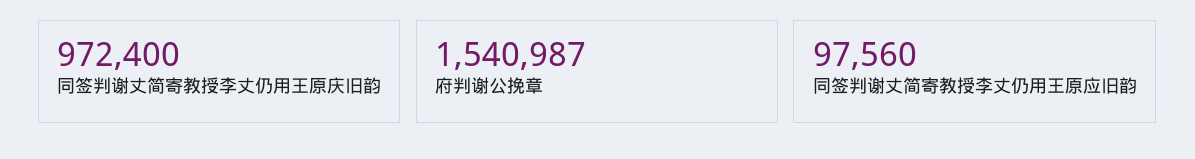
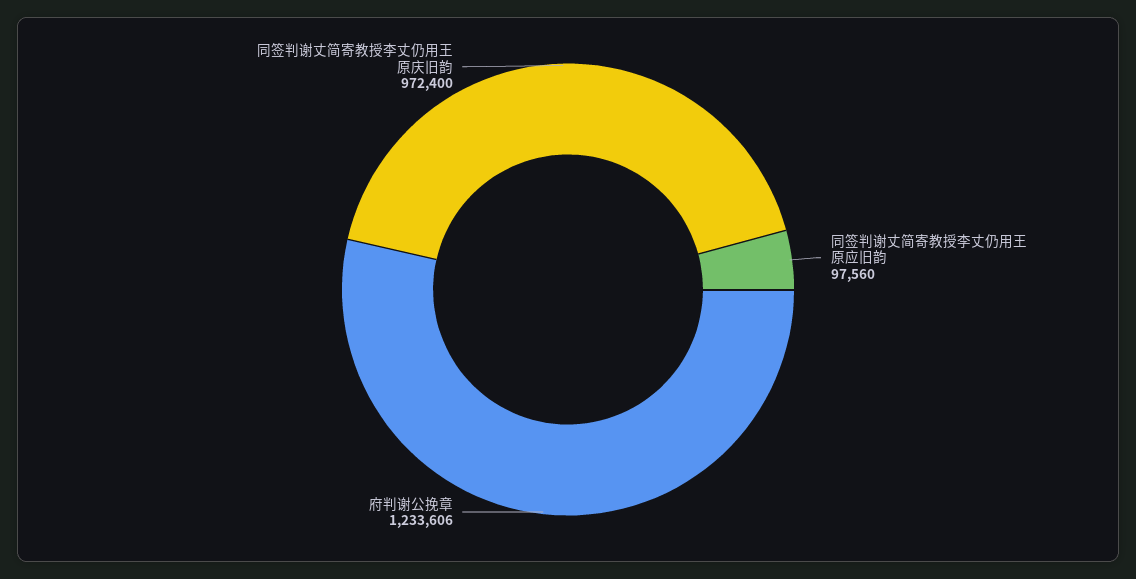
府判谢公挽章: 1540987 -> 1233606

